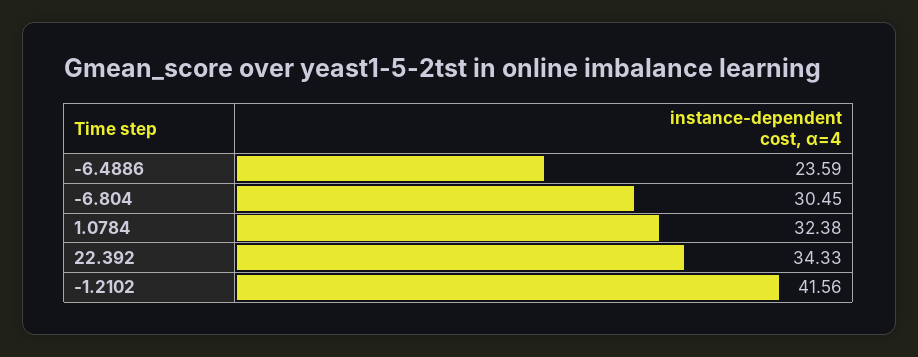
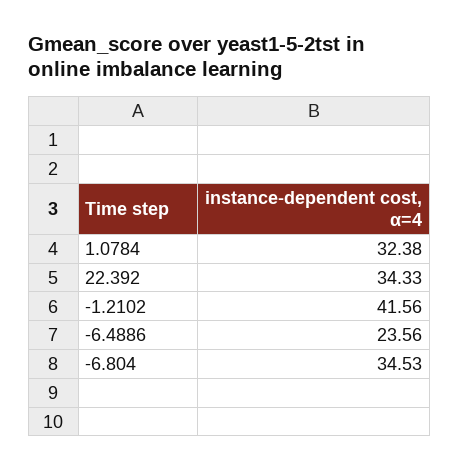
-6.4886: 23.59 -> 23.56
-6.804: 30.45 -> 34.53

